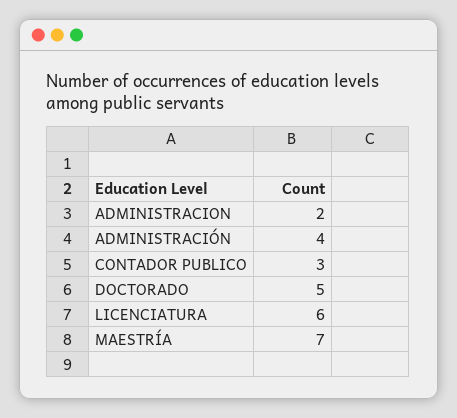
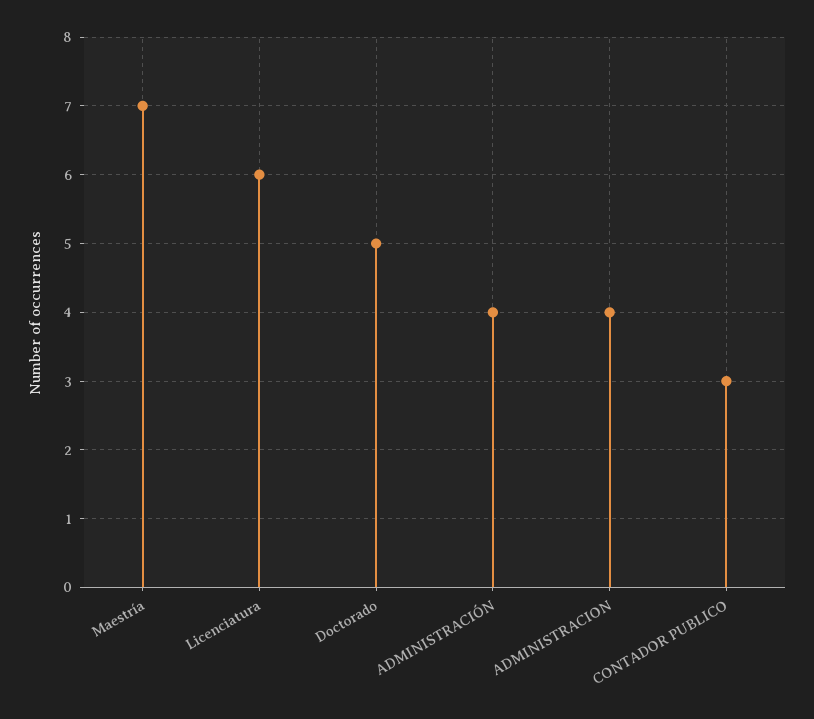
ADMINISTRACION: 2 -> 4

